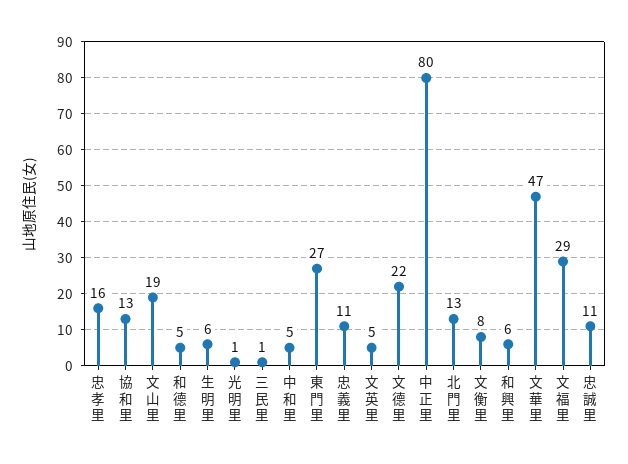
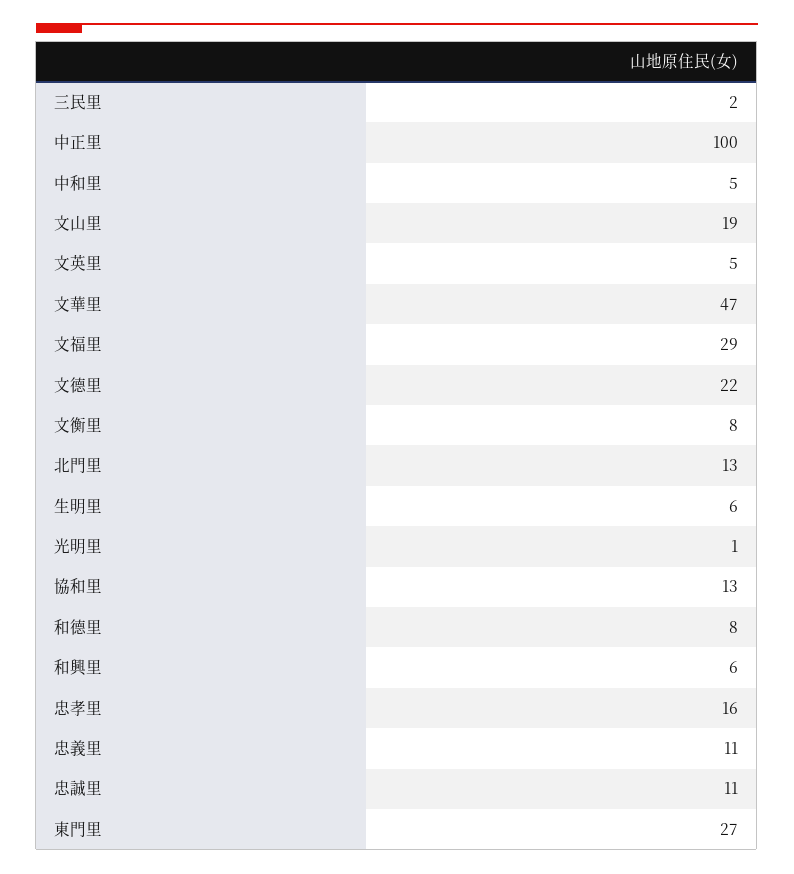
和德里: 5 -> 8
三民里: 1 -> 2
中正里: 80 -> 100

